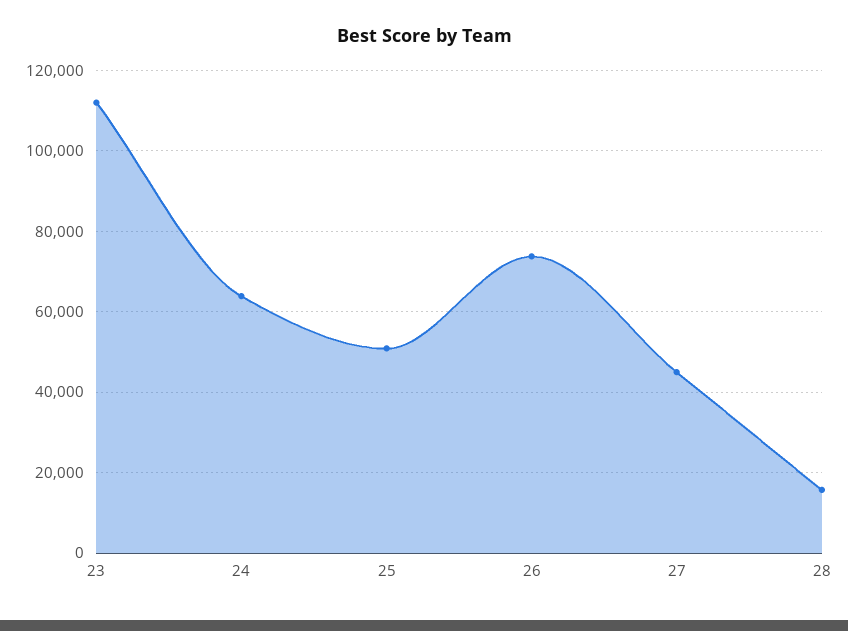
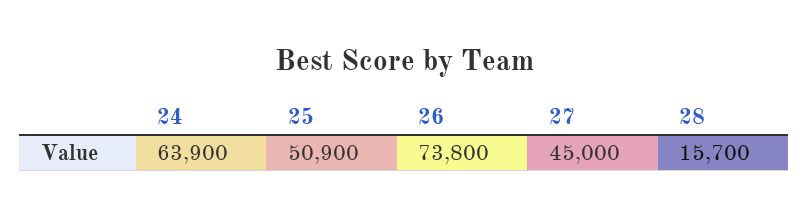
23: 112000 -> none

